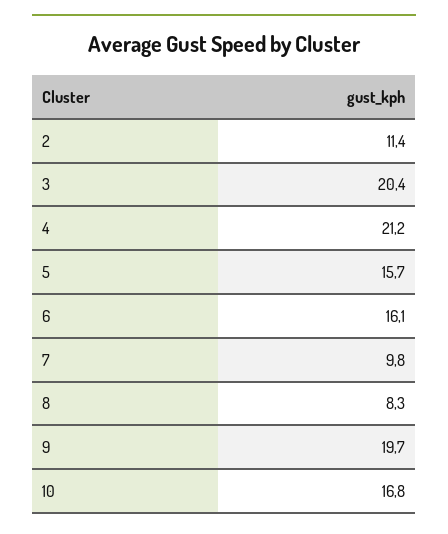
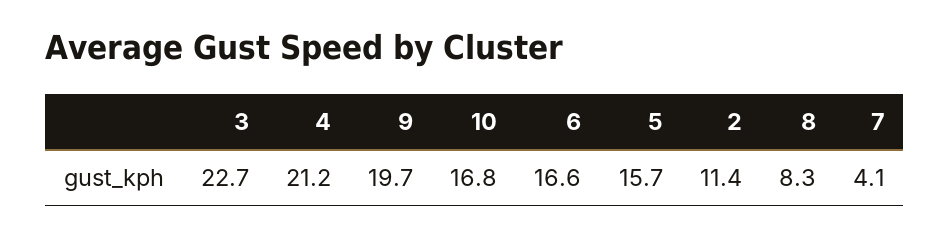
3: 20.4 -> 22.7
6: 16.1 -> 16.6
7: 9.8 -> 4.1

